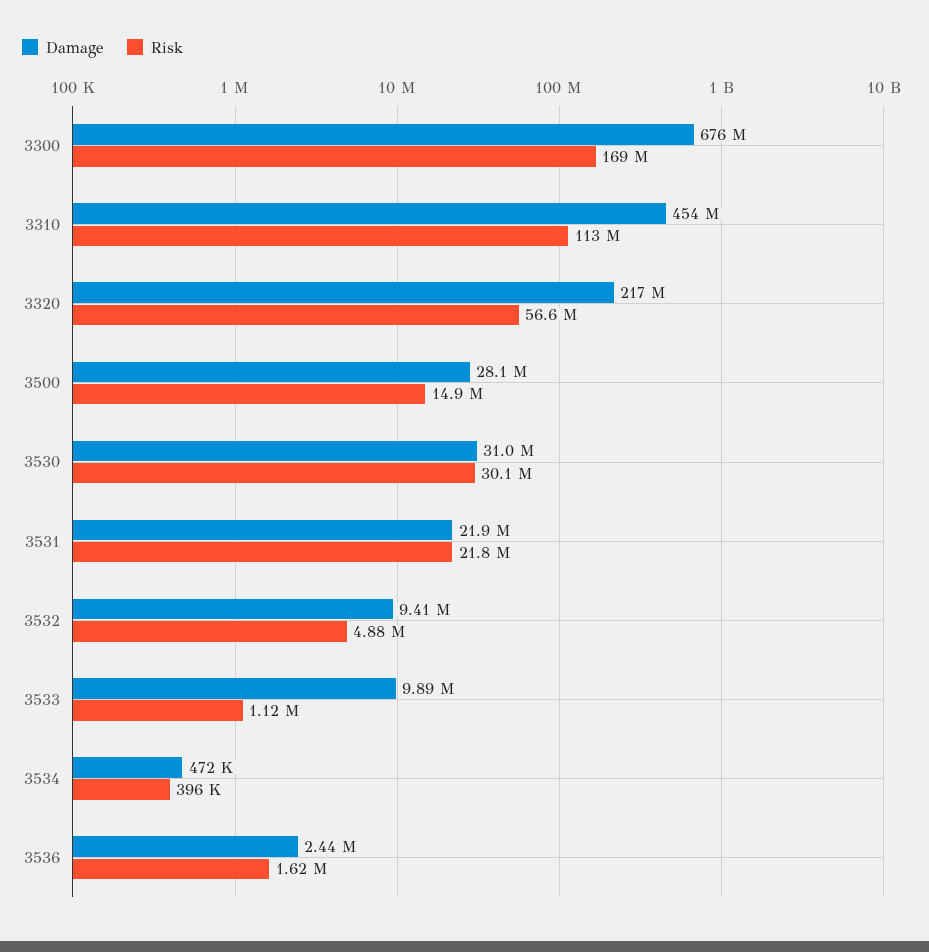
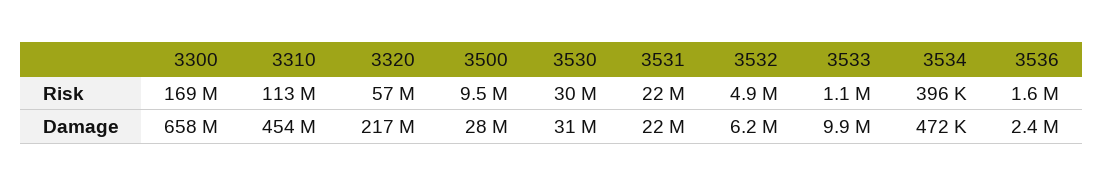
Damage, 3300: 676000000 -> 658000000
Risk, 3500: 14900000 -> 9500000
Damage, 3532: 9410000 -> 6200000

